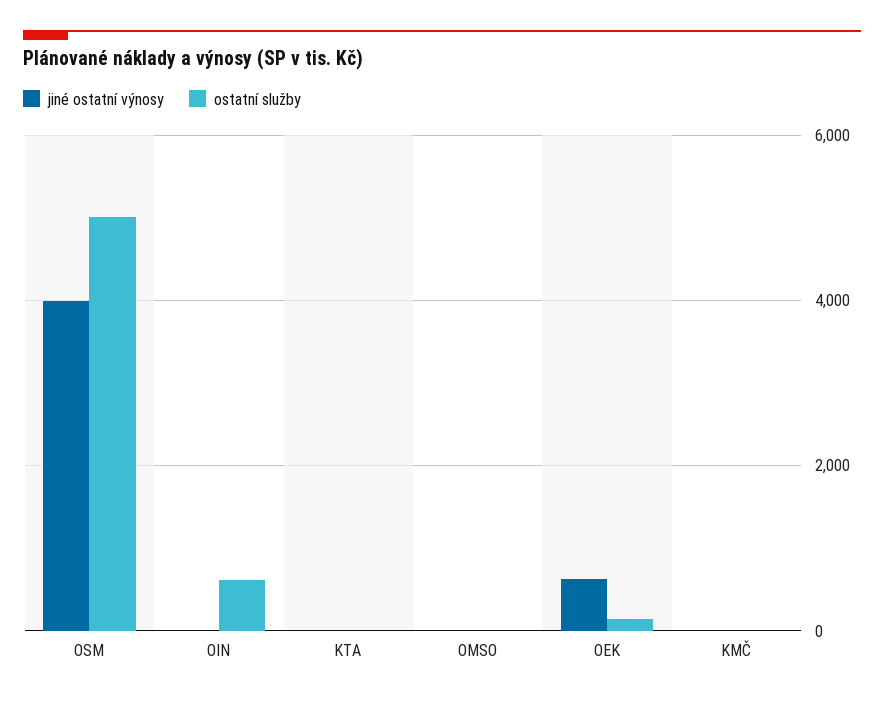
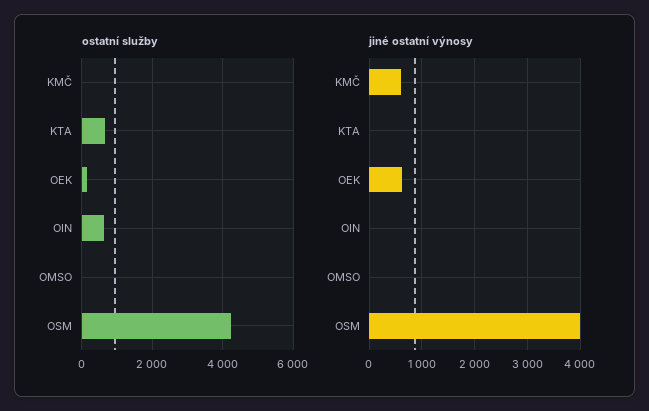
ostatní služby, OSM: 5000 -> 4200
ostatní služby, KTA: 0 -> 600
jiné ostatní výnosy, KMČ: 0 -> 600

